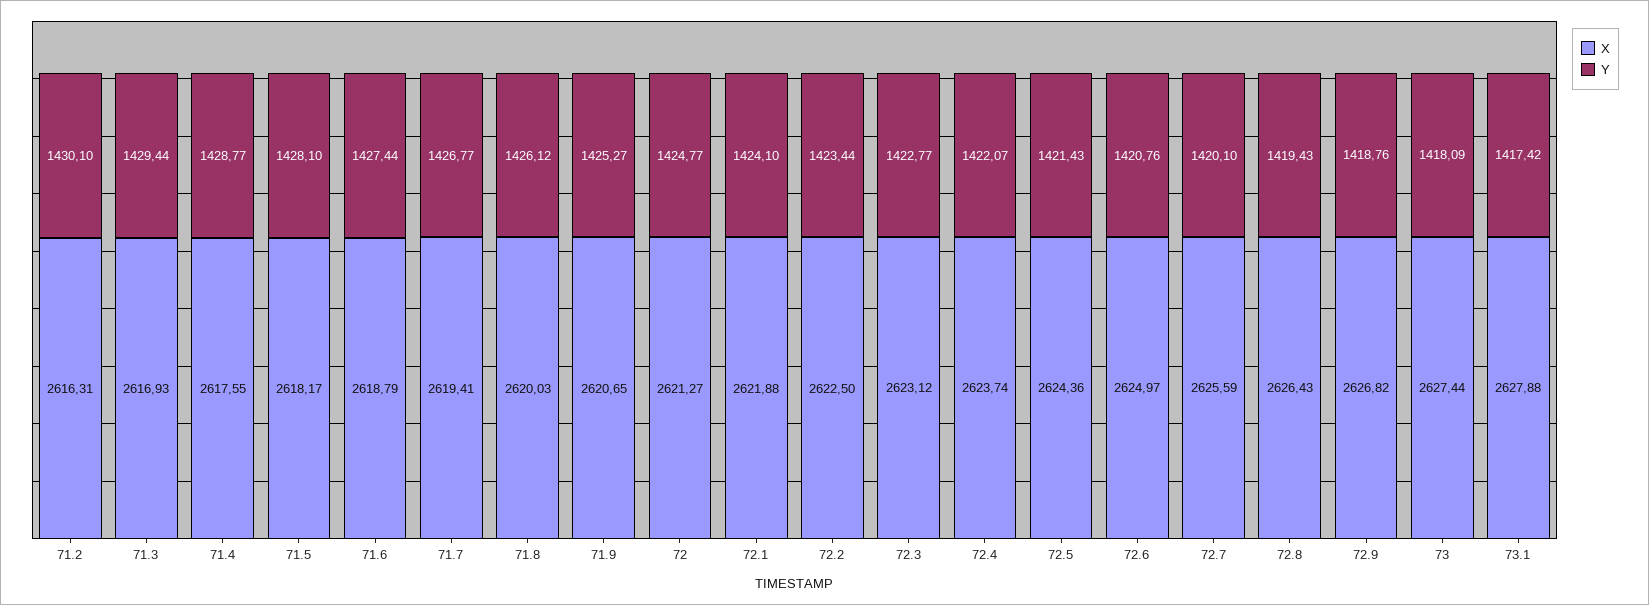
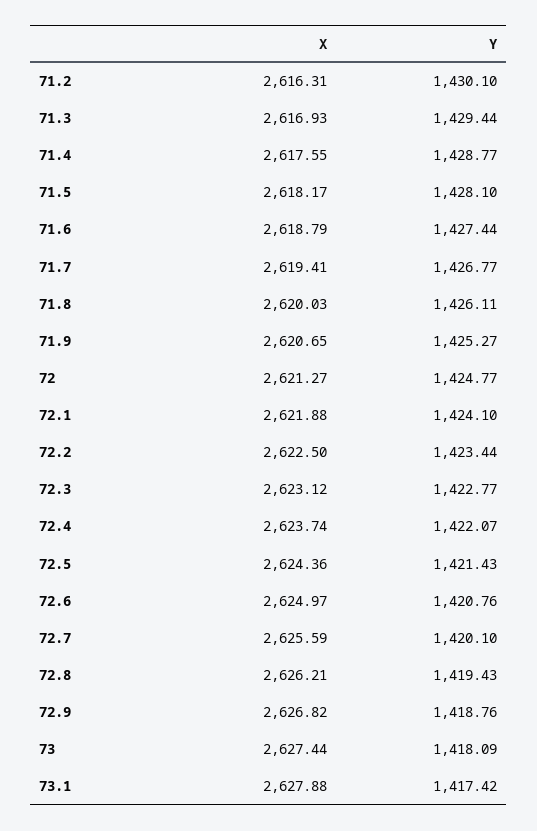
Y, 71.8: 1426.12 -> 1426.11
X, 72.8: 2626.43 -> 2626.21

